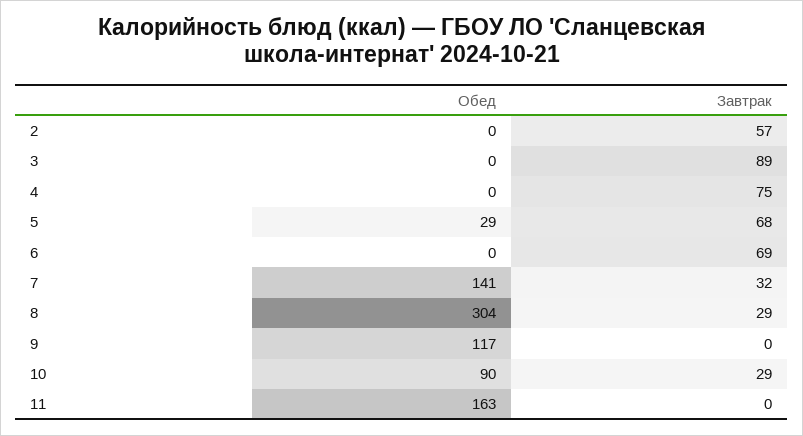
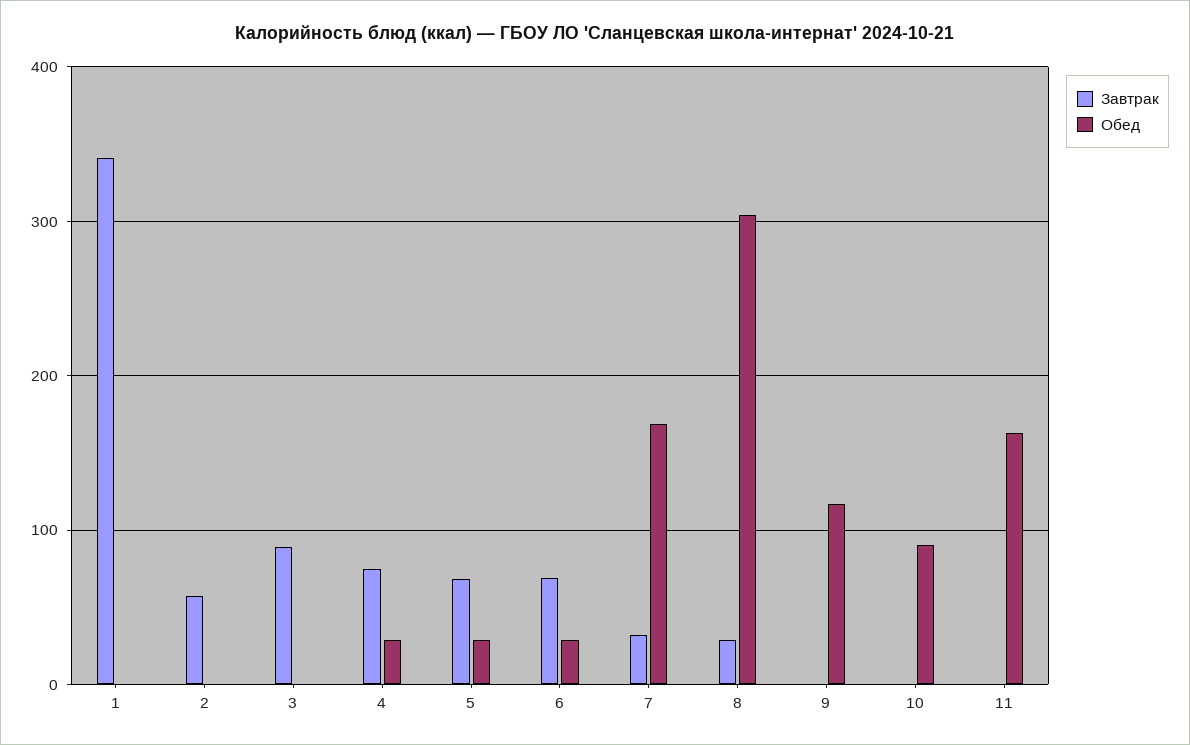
Обед, 4: 0 -> 30
Обед, 6: 0 -> 30
Обед, 7: 141 -> 170
Завтрак, 10: 29 -> 0
Завтрак, 1: none -> 340
Обед, 1: none -> 0

